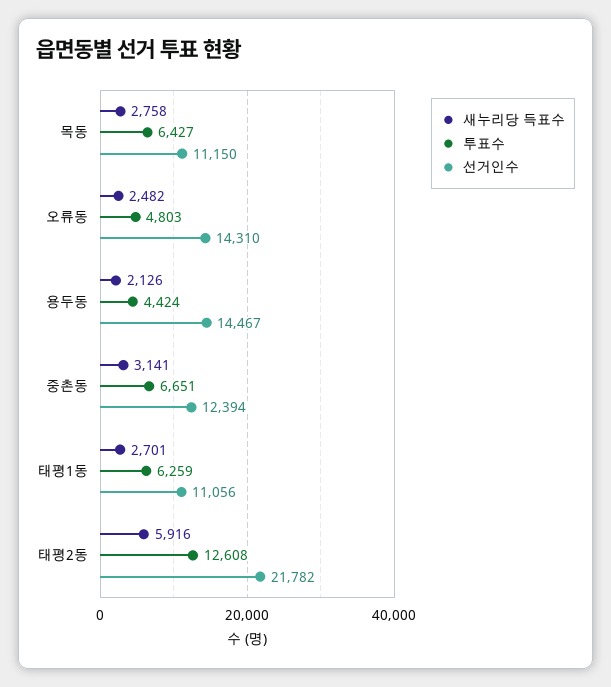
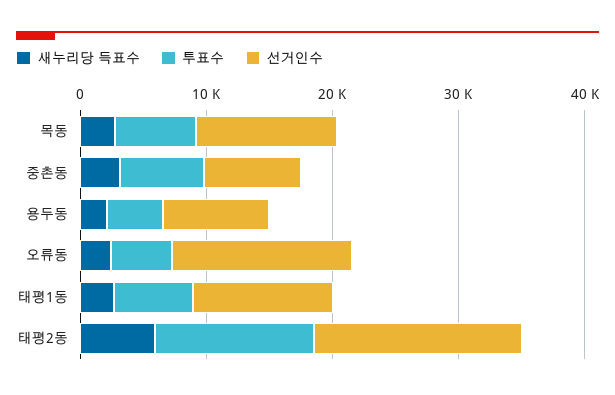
선거인수, 용두동: 14467 -> 8000
선거인수, 중촌동: 12394 -> 8000
선거인수, 태평2동: 21782 -> 16000

